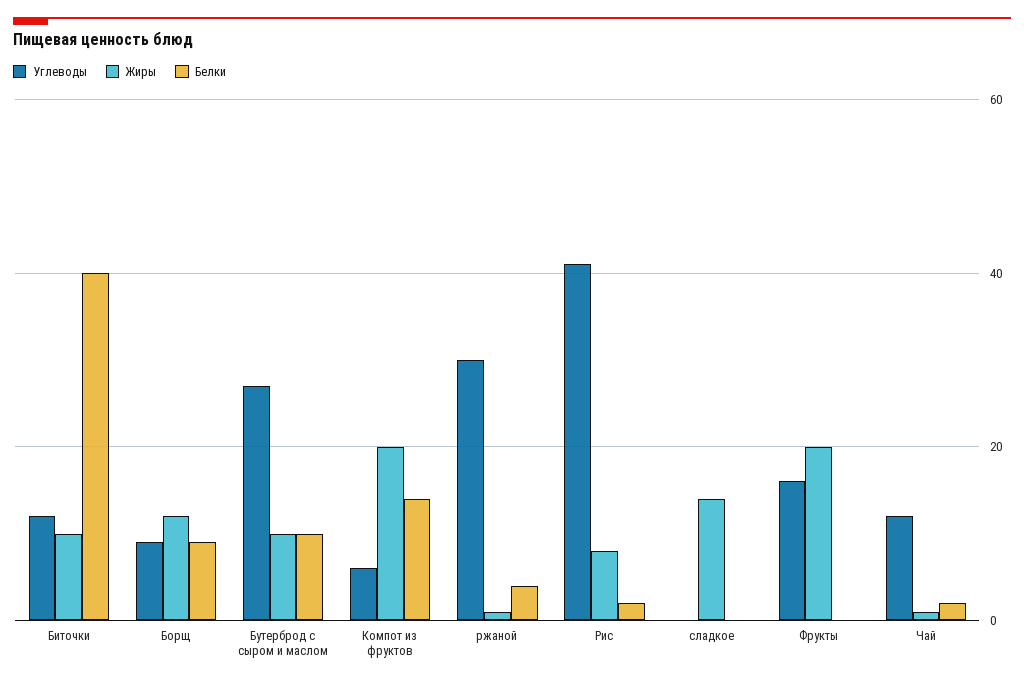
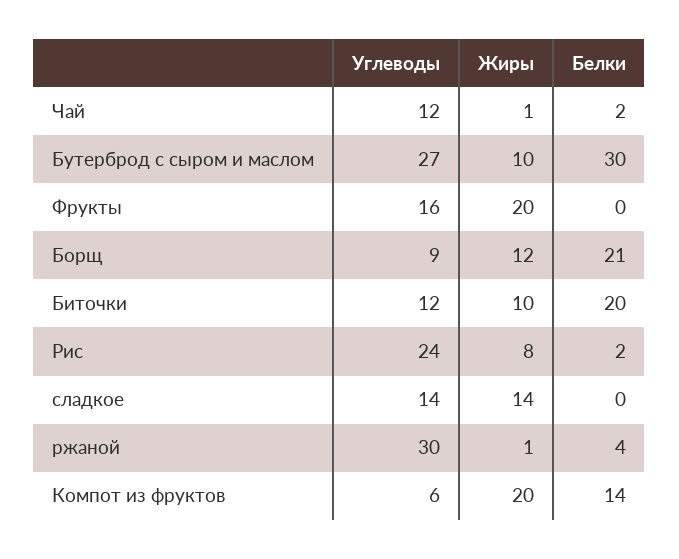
Белки, Биточки: 40 -> 20
Белки, Борщ: 10 -> 21
Белки, Бутерброд с сыром и маслом: 10 -> 30
Углеводы, Рис: 40 -> 24
Углеводы, сладкое: 0 -> 14

